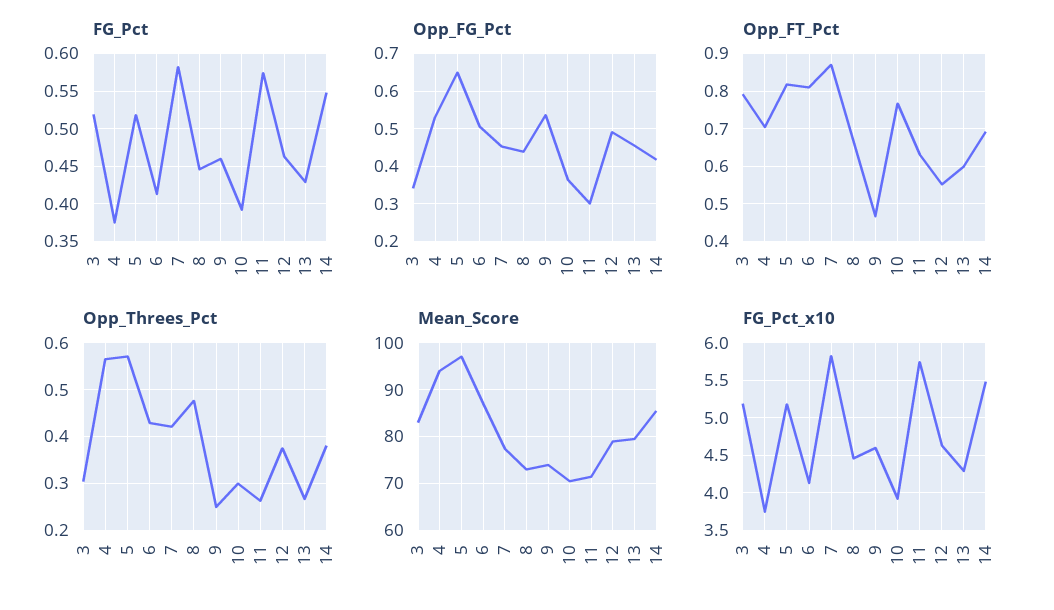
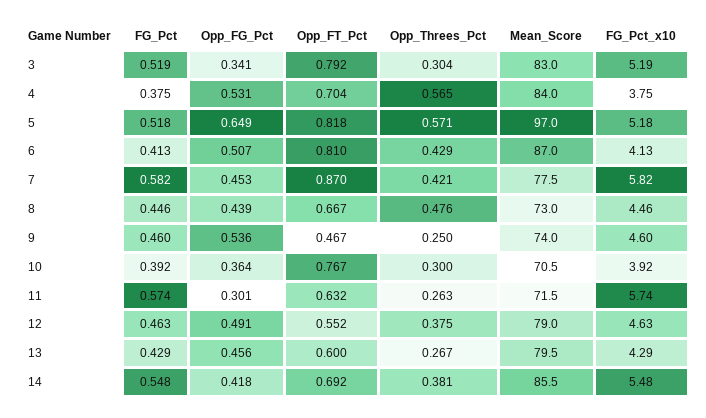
Mean_Score, 4: 94 -> 84

